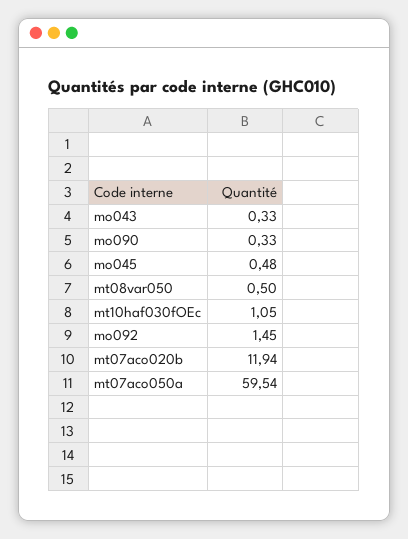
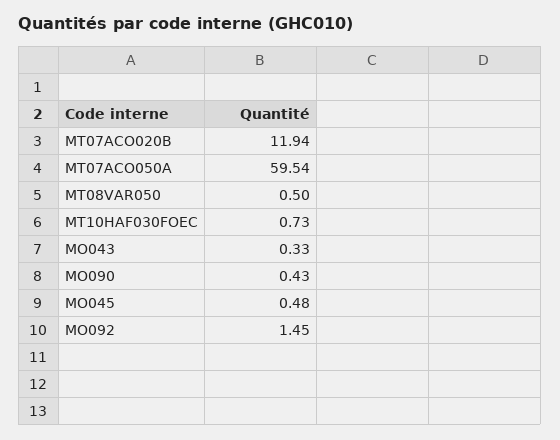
mo090: 0.33 -> 0.43
mt10haf030fOEc: 1.05 -> 0.73

